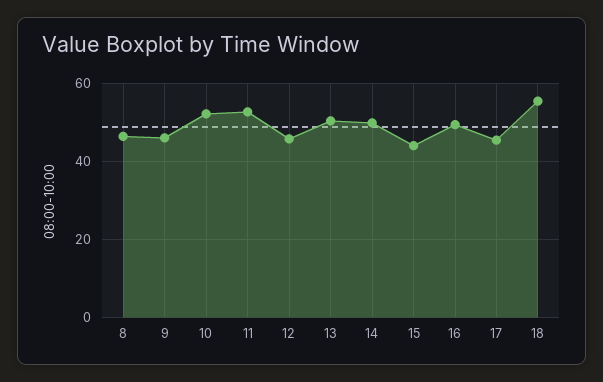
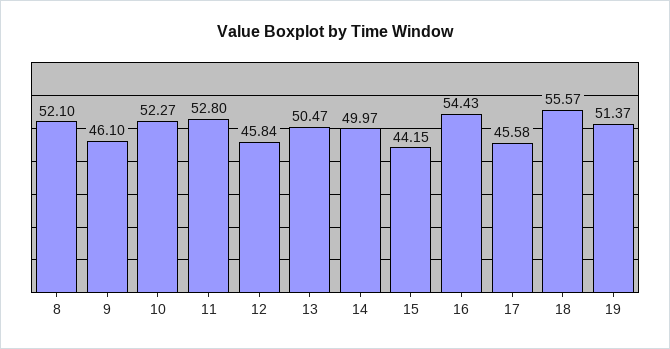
8: 46 -> 52.1
16: 50 -> 54.43
19: none -> 51.37

